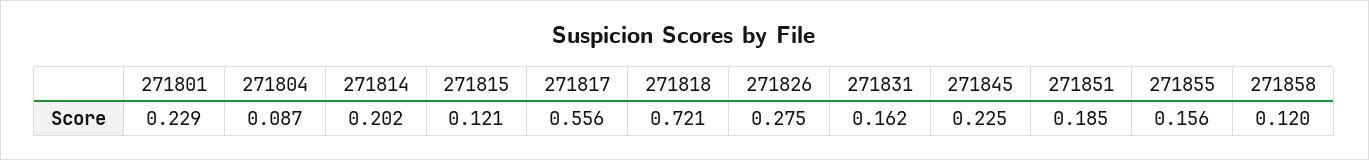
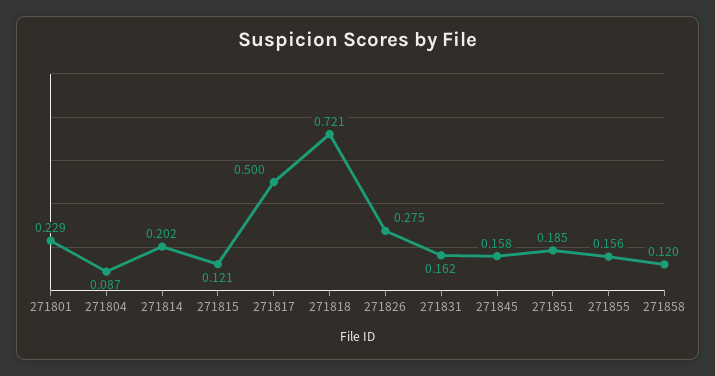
271817: 0.556 -> 0.5
271845: 0.225 -> 0.158

